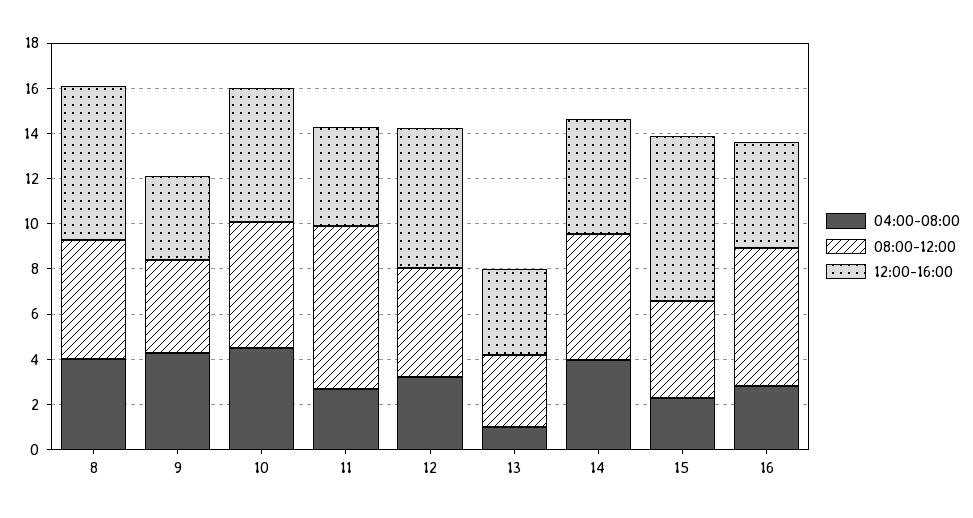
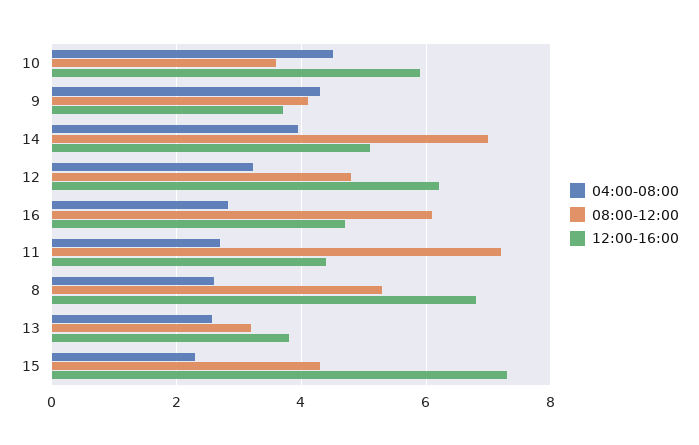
04:00-08:00, 8: 4 -> 2.6
08:00-12:00, 10: 5.5 -> 3.6
04:00-08:00, 13: 1 -> 2.6
08:00-12:00, 14: 5.5 -> 7

